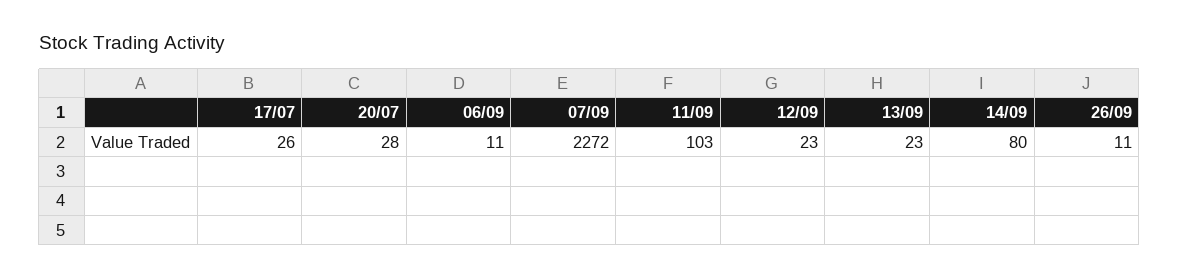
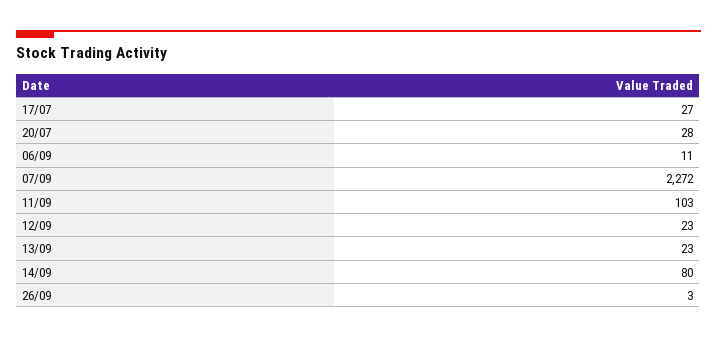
17/07: 26 -> 27
26/09: 11 -> 3

